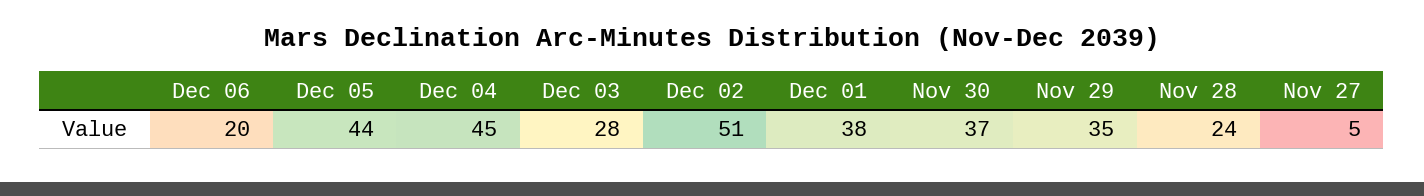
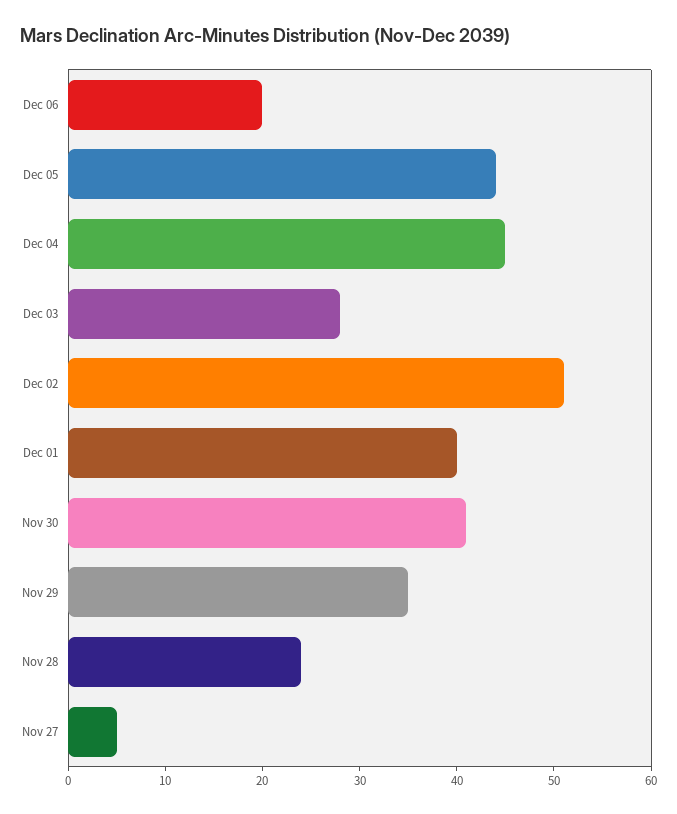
Dec 01: 38 -> 40
Nov 30: 37 -> 41

